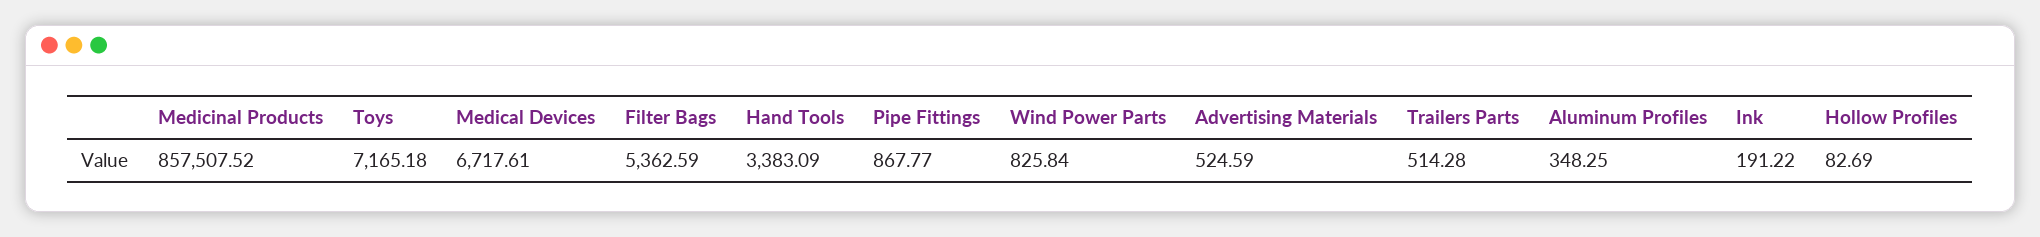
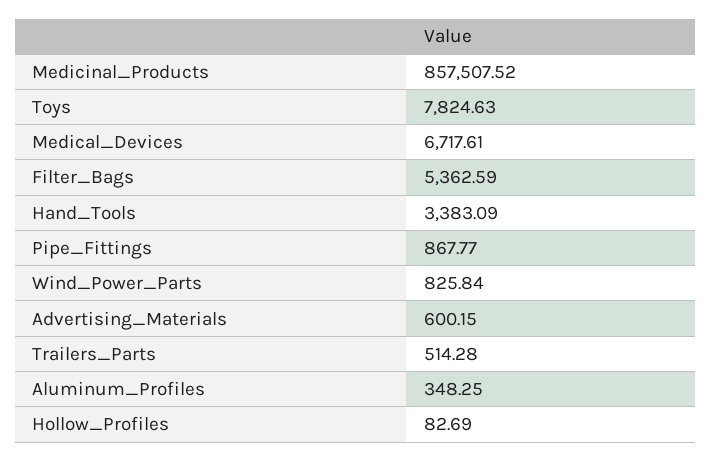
Toys: 7165.18 -> 7824.63
Advertising Materials: 524.59 -> 600.15
Ink: 191.22 -> none

